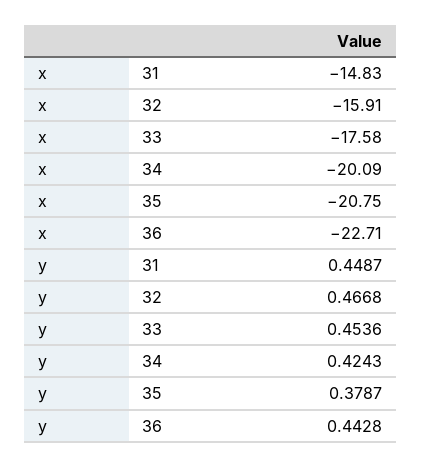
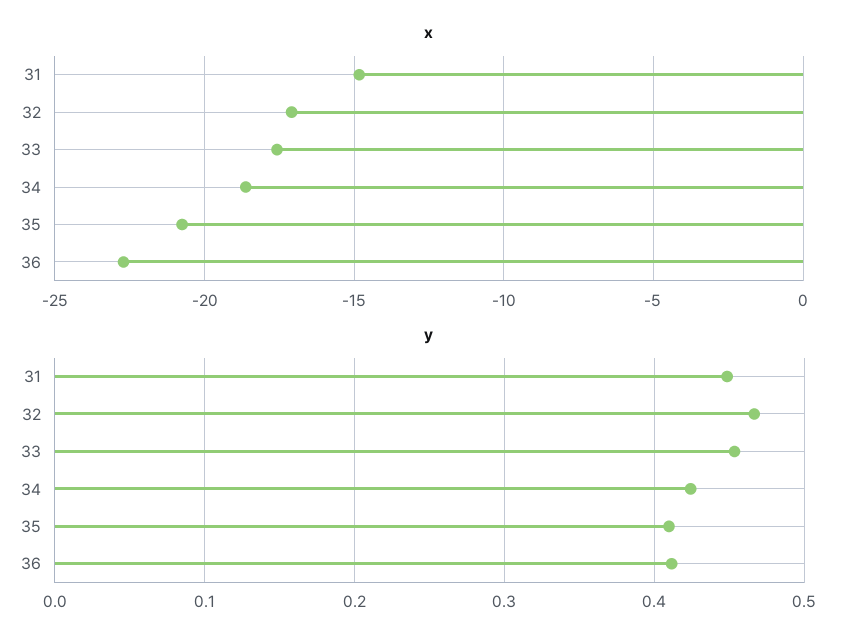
x, 32: -15.91 -> -17
x, 34: -20.09 -> -18.5
y, 35: 0.3787 -> 0.41
y, 36: 0.4428 -> 0.41

